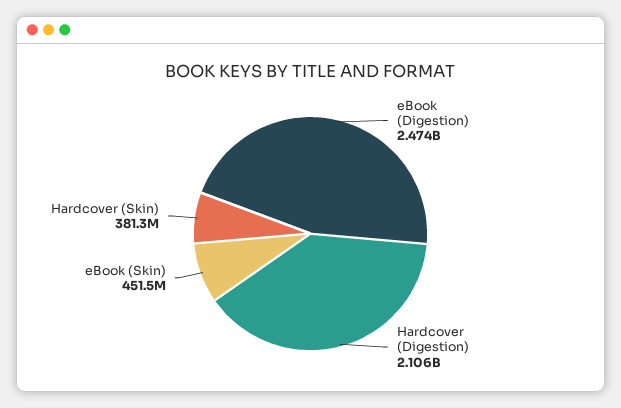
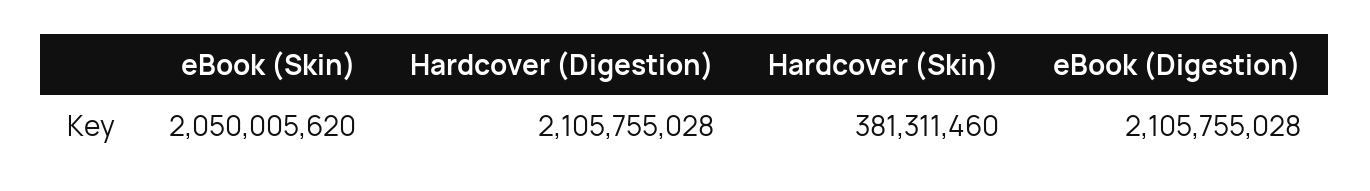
eBook (Digestion): 2474000000 -> 2105755028
eBook (Skin): 451500000 -> 2050005620

